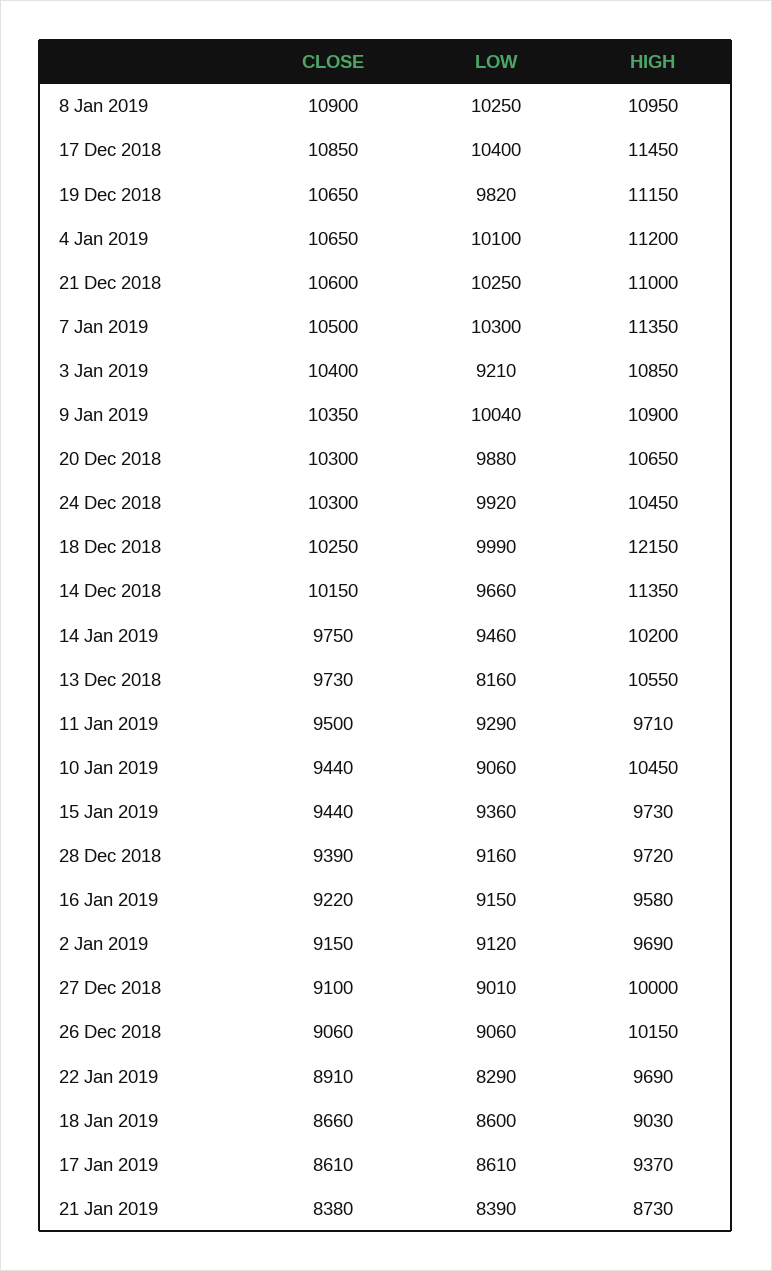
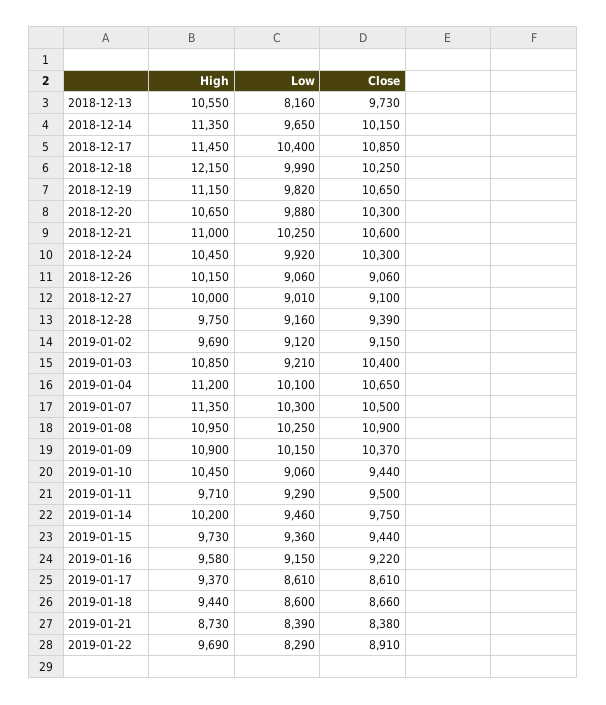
CLOSE, 9 Jan 2019: 10350 -> 10370
LOW, 9 Jan 2019: 10040 -> 10150
LOW, 14 Dec 2018: 9660 -> 9650
HIGH, 28 Dec 2018: 9720 -> 9750
HIGH, 18 Jan 2019: 9030 -> 9440

